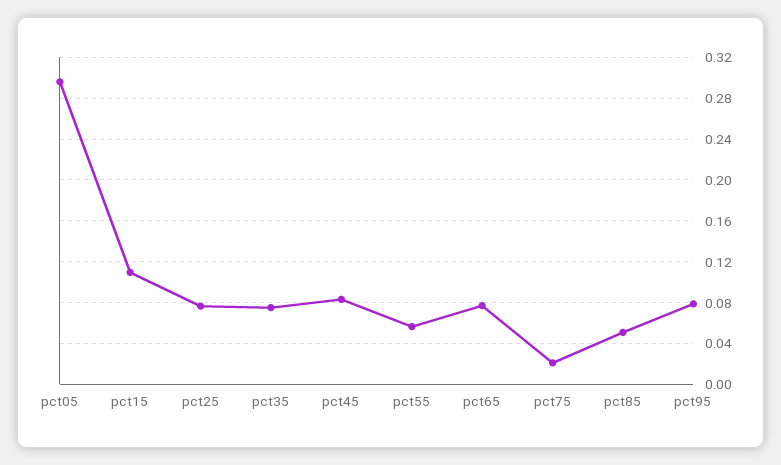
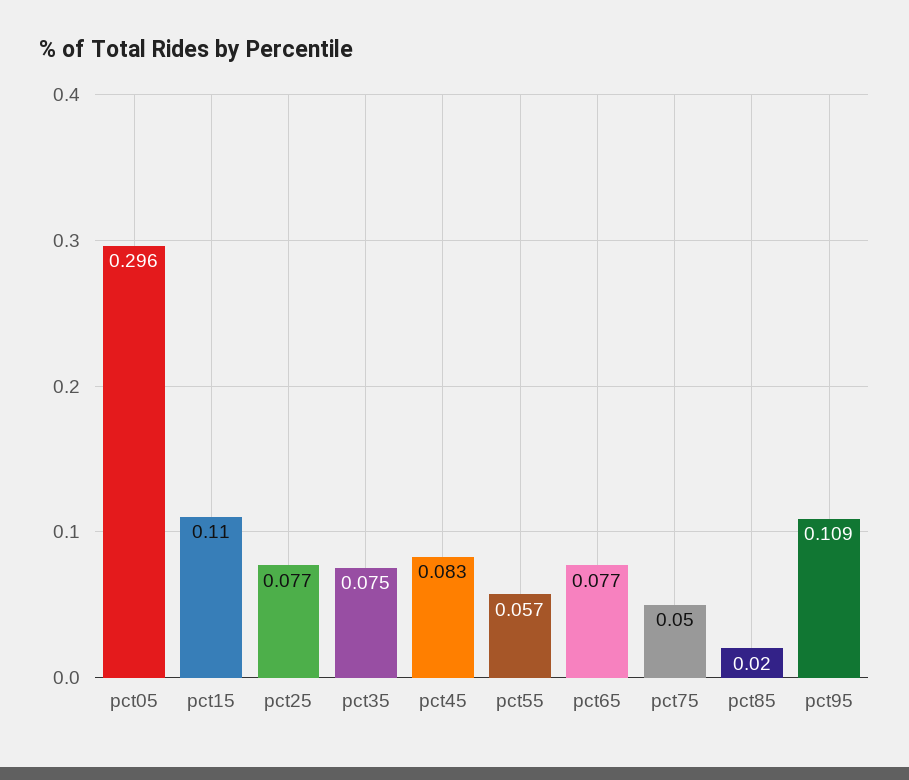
pct75: 0.02 -> 0.05
pct85: 0.05 -> 0.02
pct95: 0.08 -> 0.109

